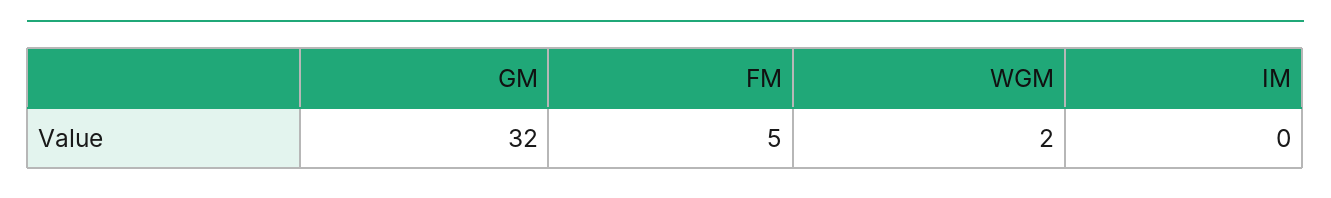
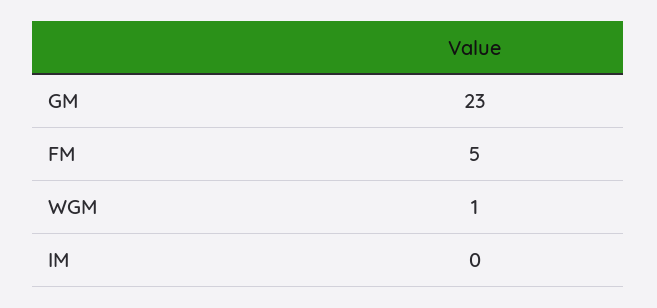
GM: 32 -> 23
WGM: 2 -> 1

